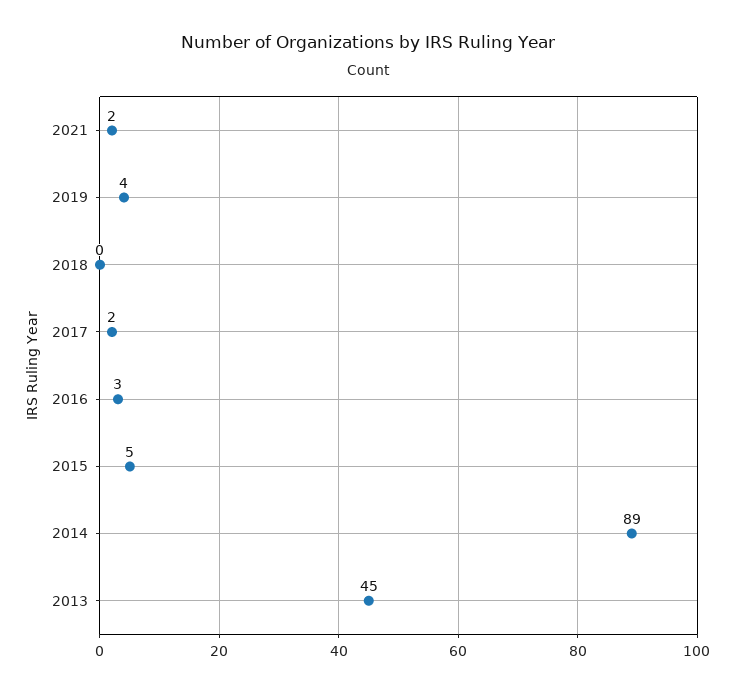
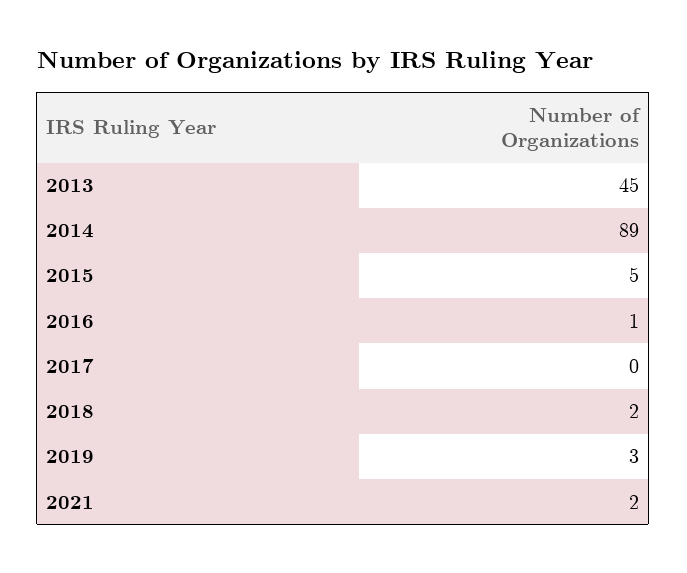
2019: 4 -> 3
2018: 0 -> 2
2017: 2 -> 0
2016: 3 -> 1

